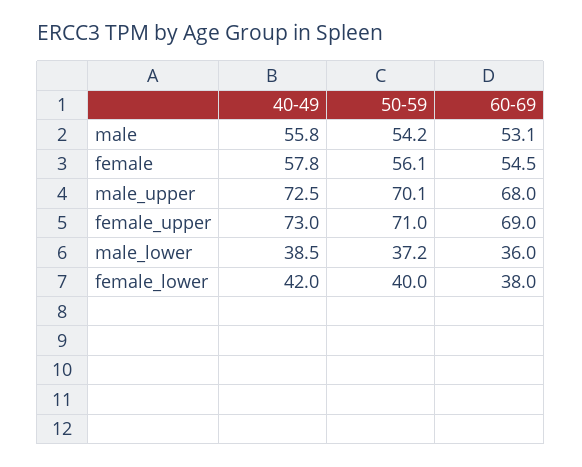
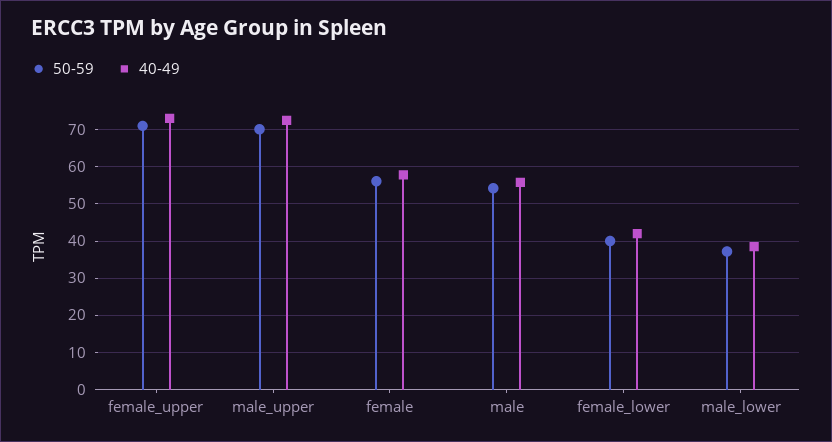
60-69, male: 53.1 -> none
60-69, female: 54.5 -> none
60-69, male_upper: 68 -> none
60-69, female_upper: 69 -> none
60-69, male_lower: 36 -> none
60-69, female_lower: 38 -> none

